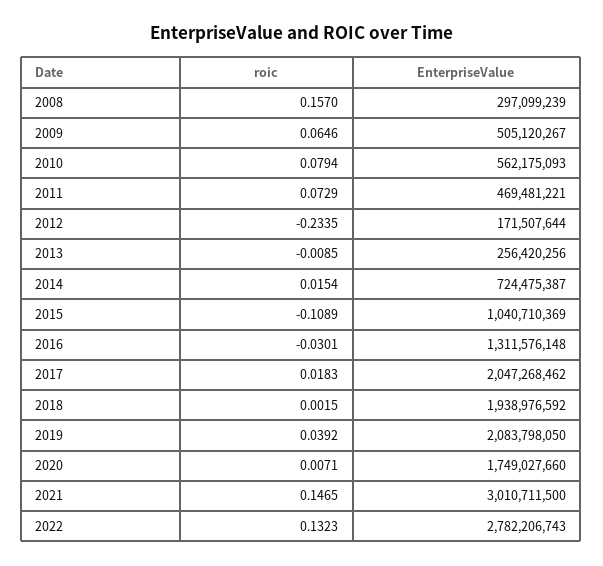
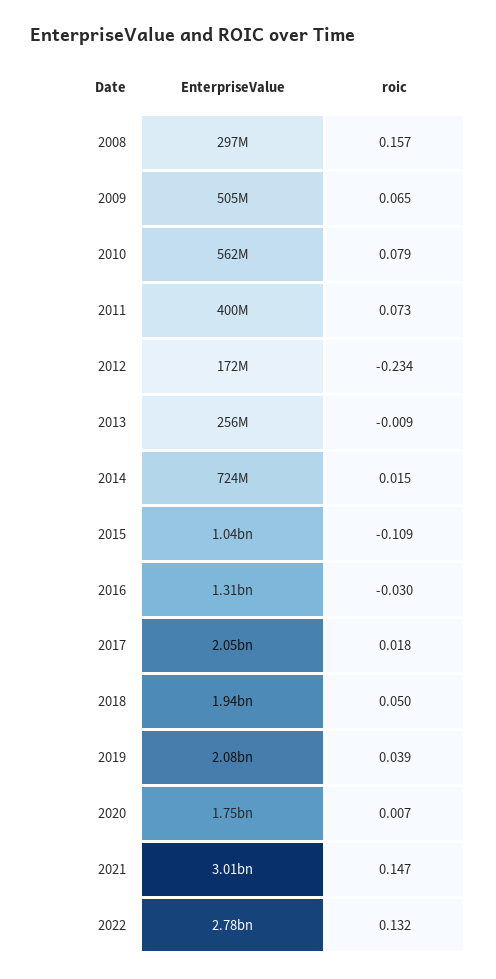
EnterpriseValue, 2011: 469481221 -> 400000000
roic, 2018: 0.0015 -> 0.05

